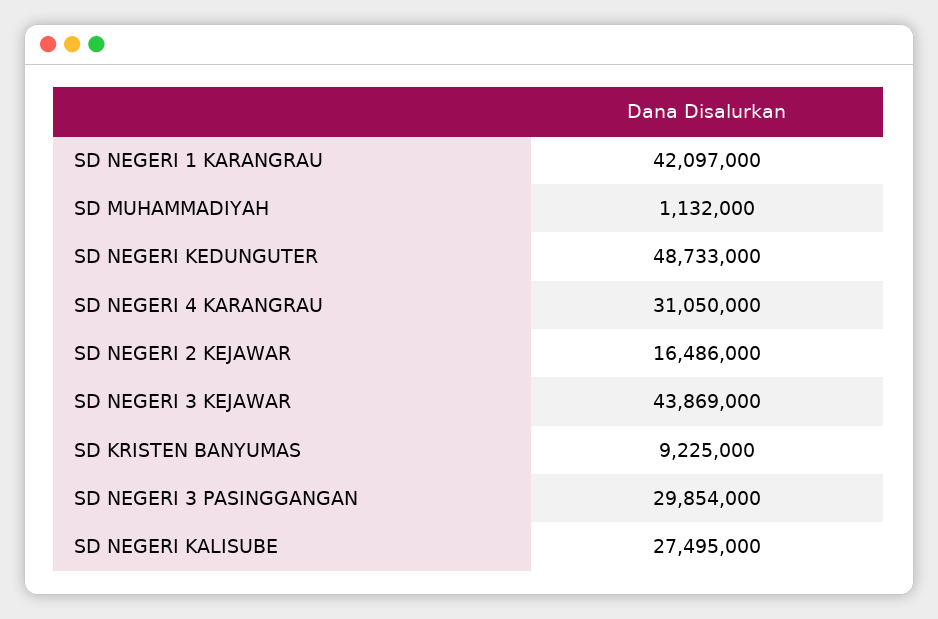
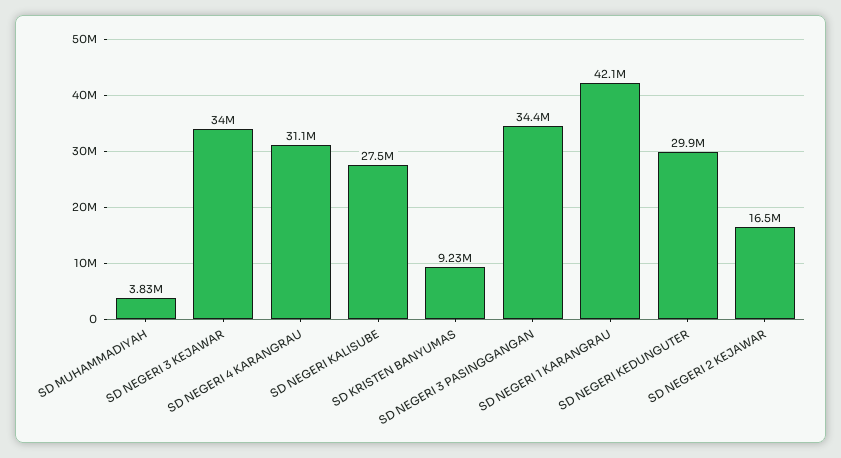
SD MUHAMMADIYAH: 1132000 -> 3830000
SD NEGERI KEDUNGUTER: 48733000 -> 29900000
SD NEGERI 3 KEJAWAR: 43869000 -> 34000000
SD NEGERI 3 PASINGGANGAN: 29854000 -> 34400000

